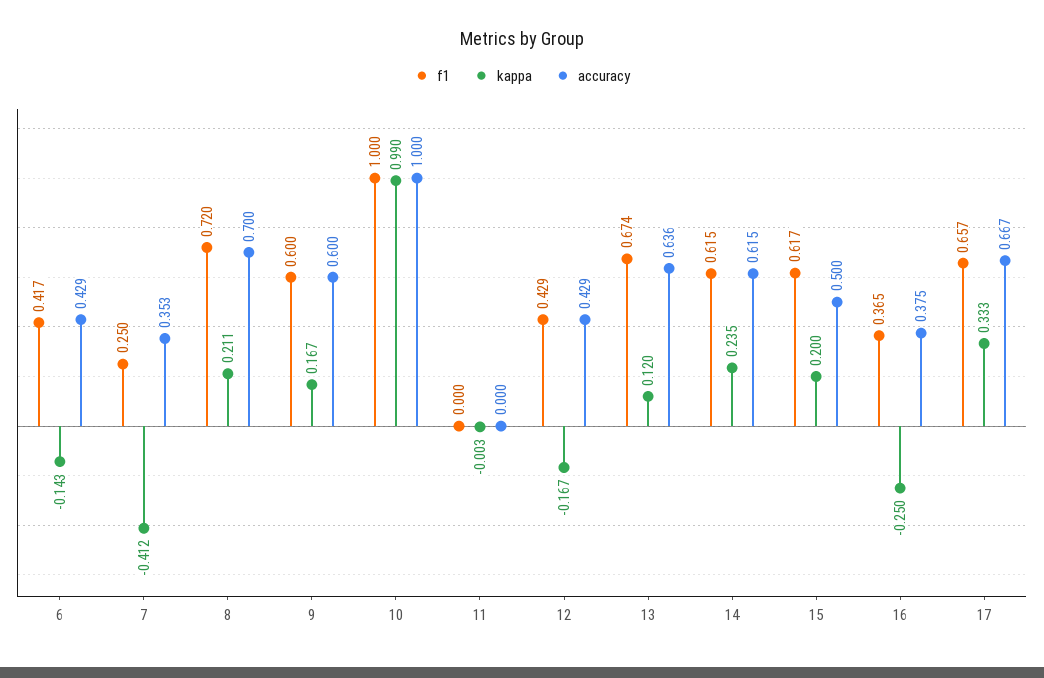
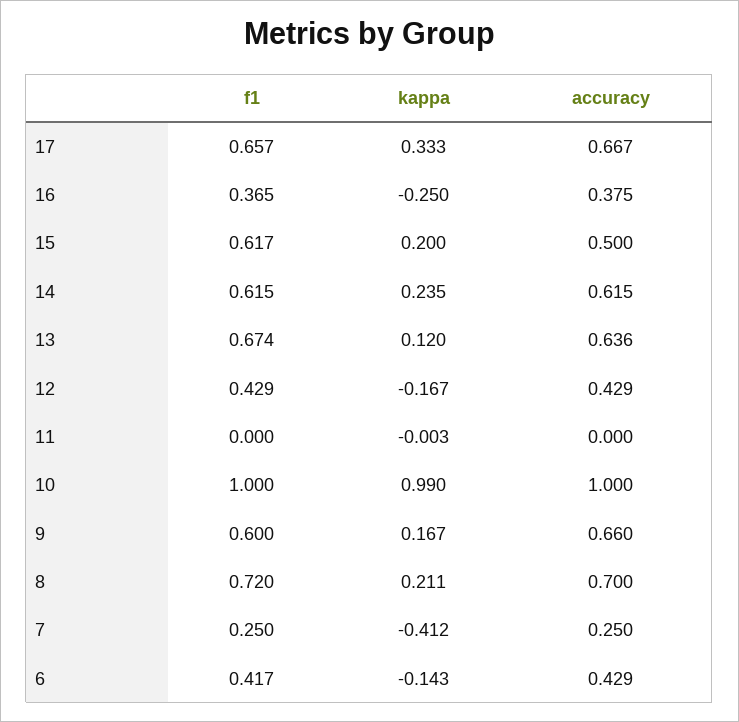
accuracy, 7: 0.353 -> 0.25
accuracy, 9: 0.6 -> 0.66

